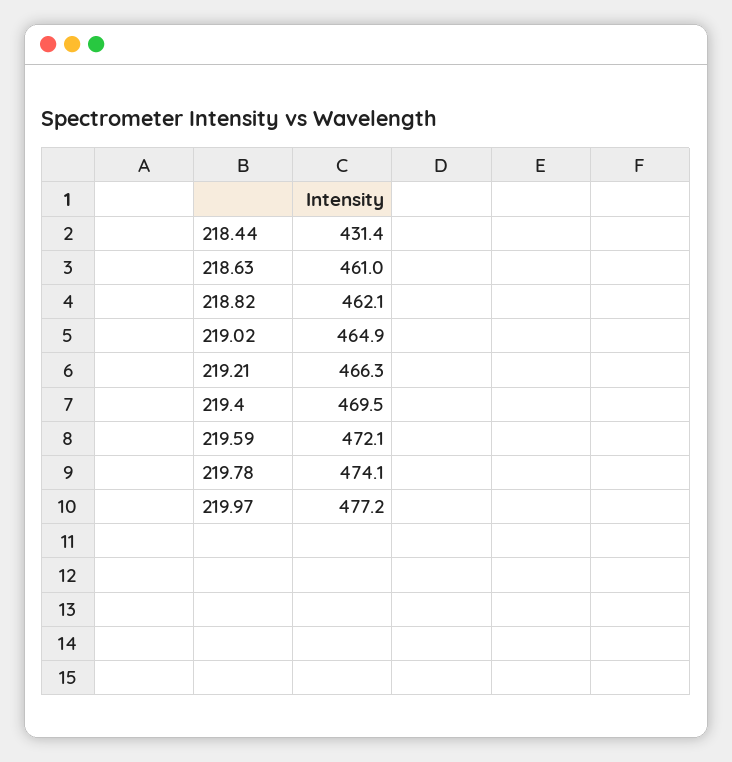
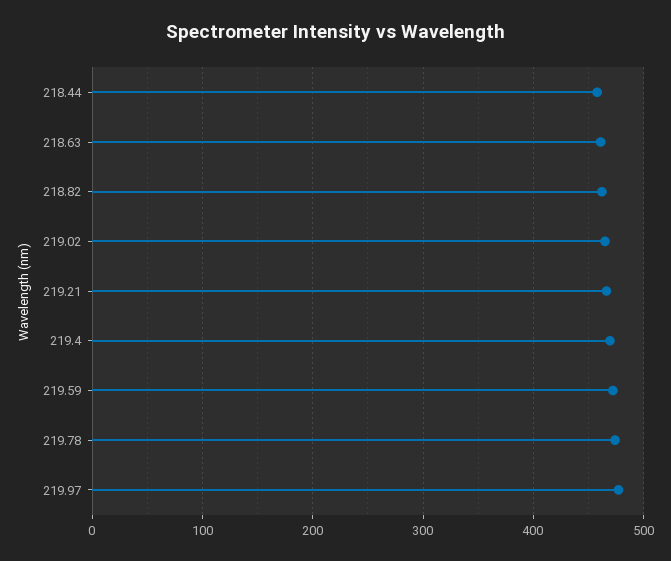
218.44: 431.4 -> 460

